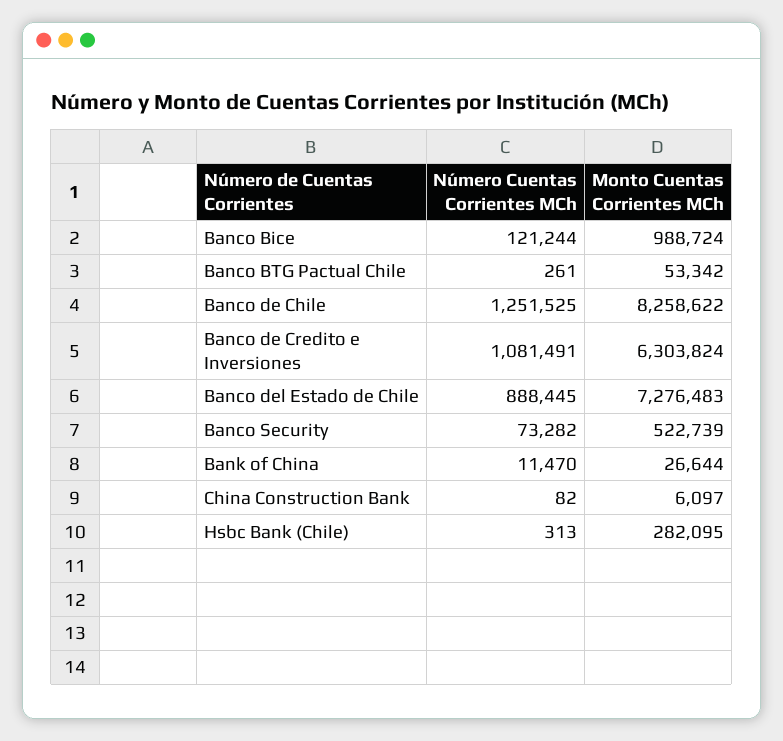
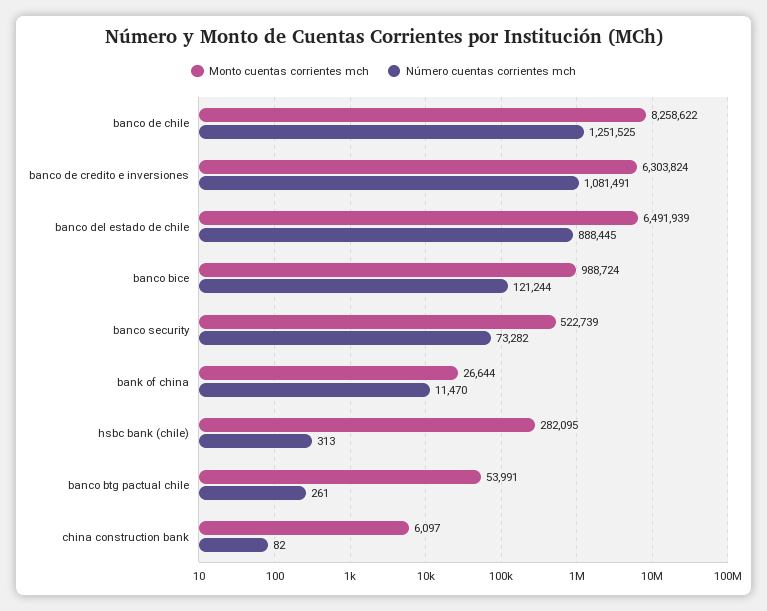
Monto Cuentas Corrientes MCh, Banco BTG Pactual Chile: 53342 -> 53991
Monto Cuentas Corrientes MCh, Banco del Estado de Chile: 7276483 -> 6491939

